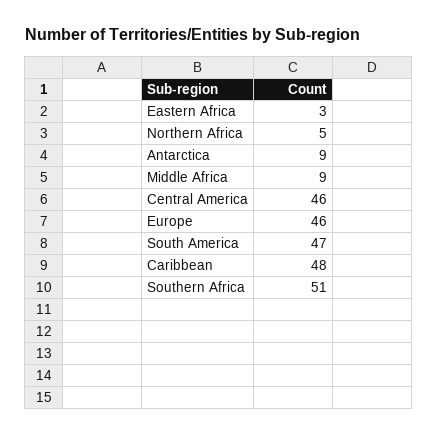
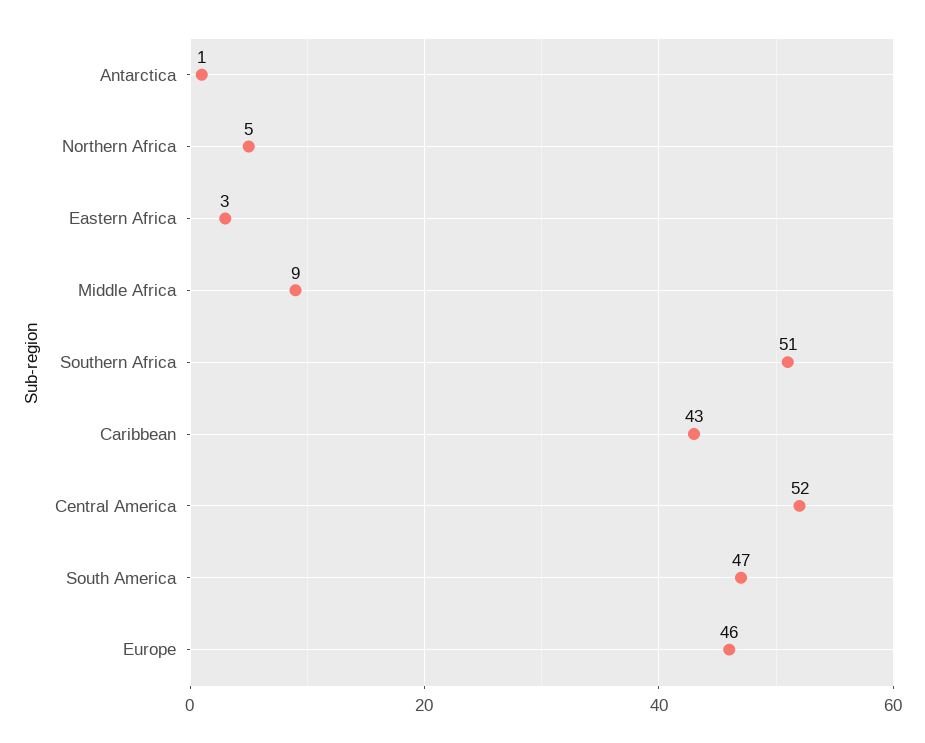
Antarctica: 9 -> 1
Central America: 46 -> 52
Caribbean: 48 -> 43

